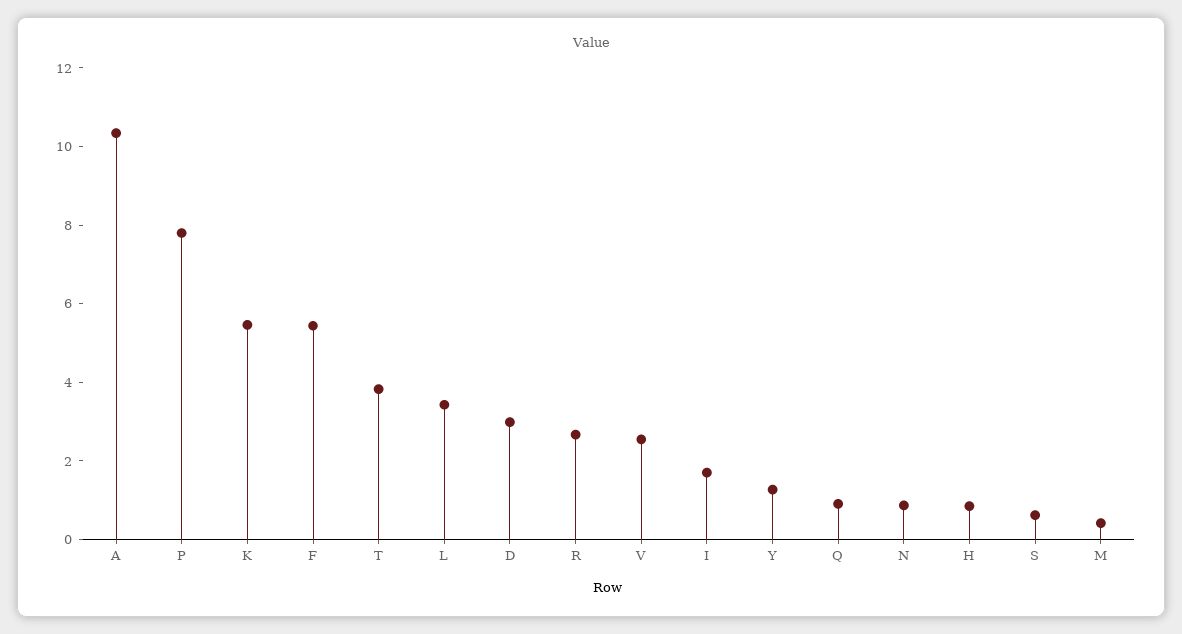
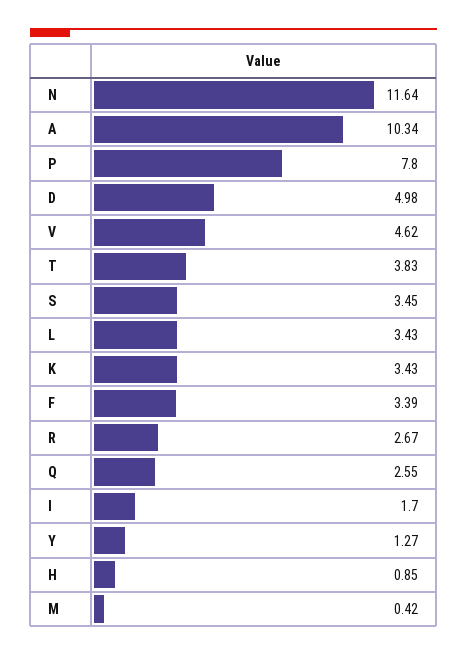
K: 5.5 -> 3.43
F: 5.5 -> 3.39
D: 3 -> 4.98
V: 2.5 -> 4.62
Q: 1 -> 2.55
N: 1 -> 11.64
S: 0.5 -> 3.45

